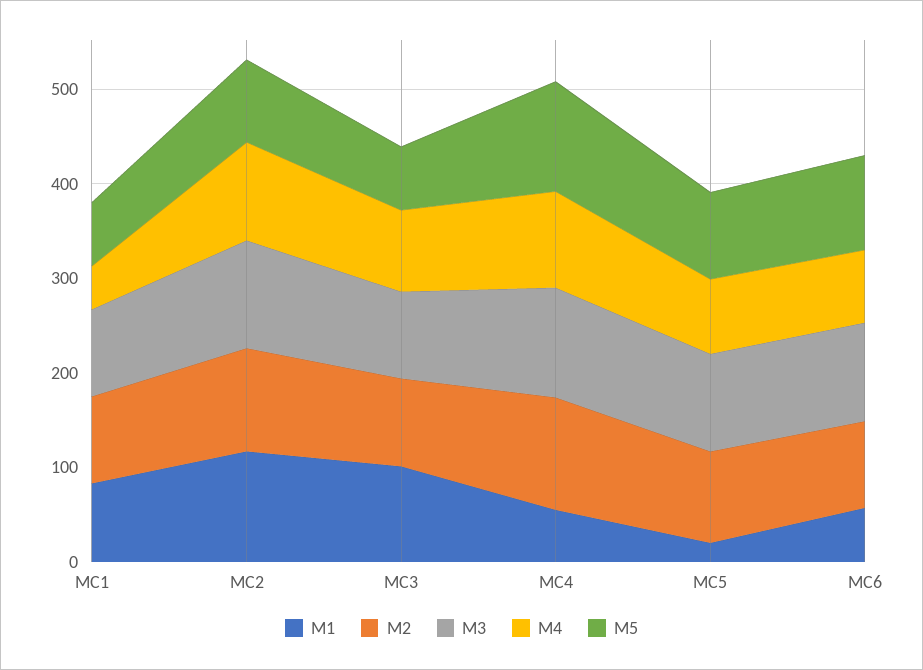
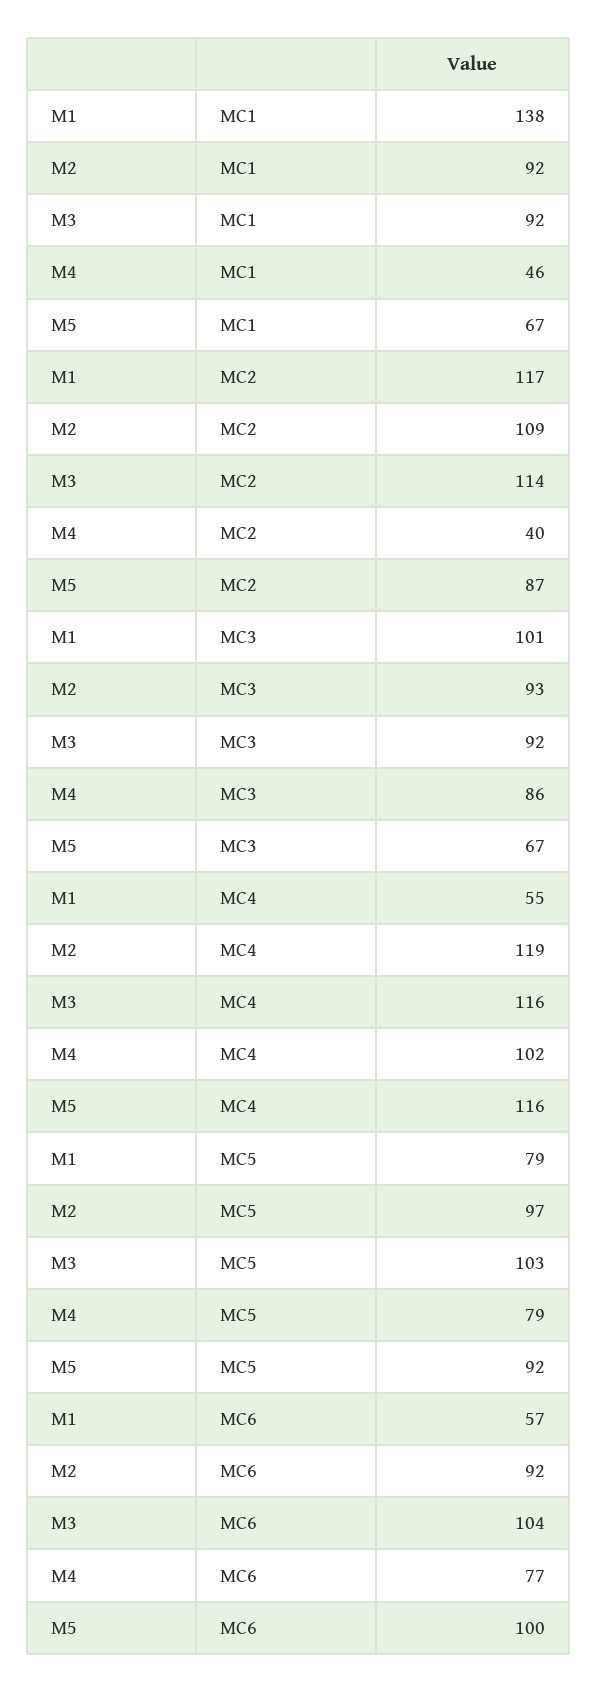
M1, MC1: 80 -> 138
M4, MC2: 100 -> 40
M1, MC5: 20 -> 79

